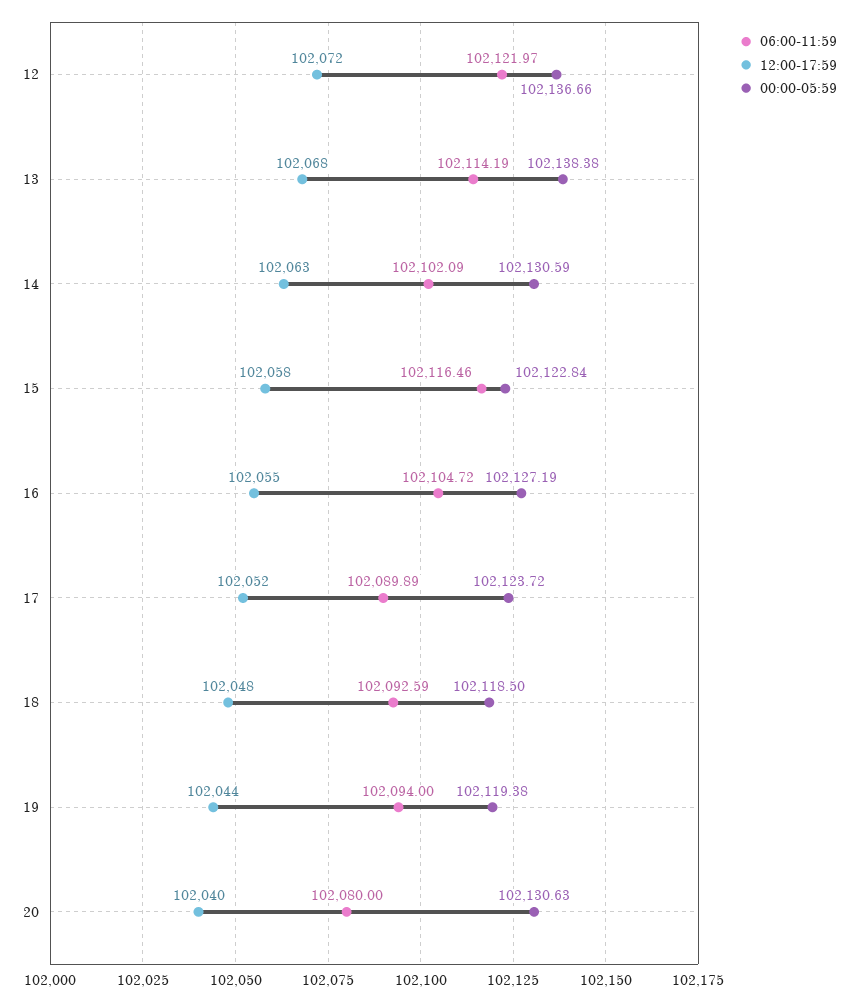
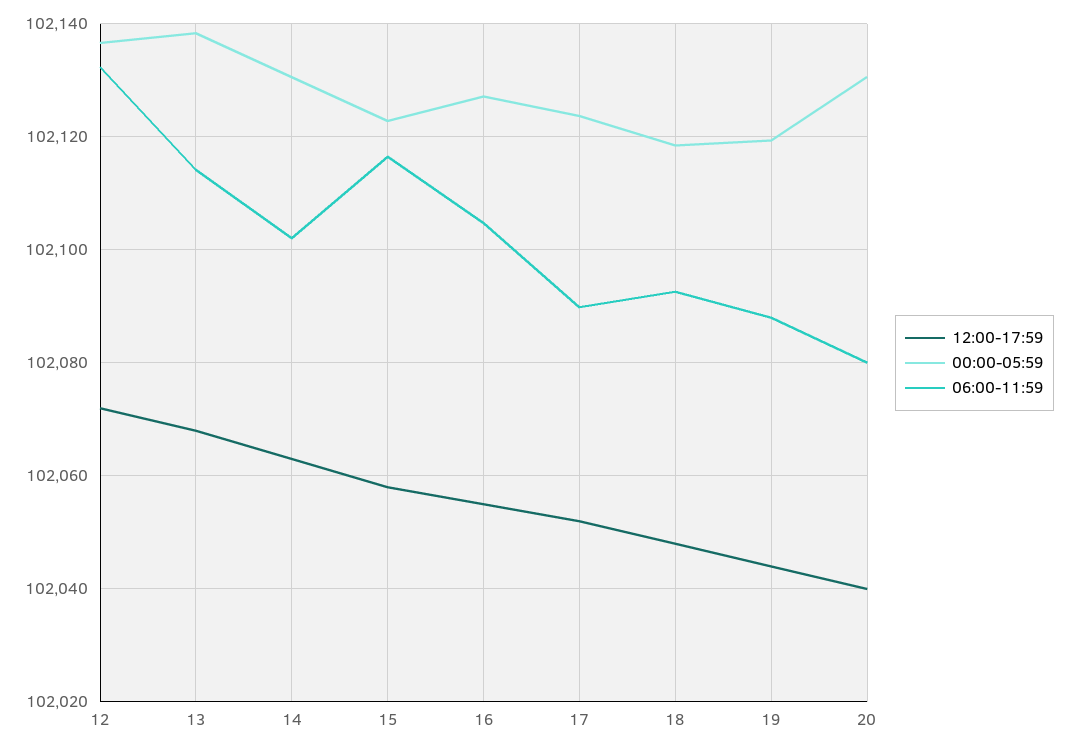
06:00-11:59, 12: 102121.97 -> 102132
06:00-11:59, 19: 102094 -> 102088

